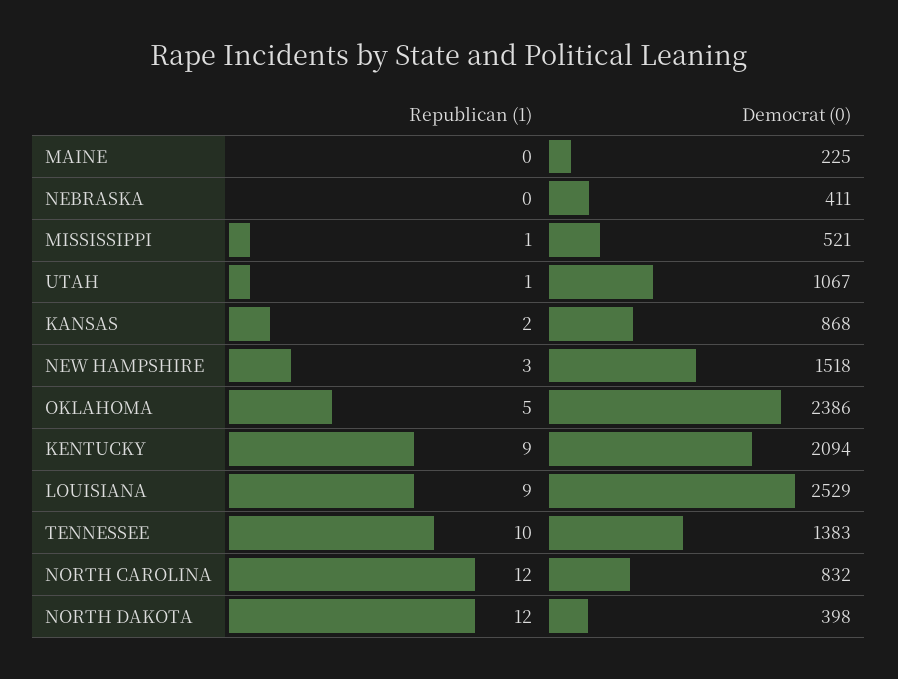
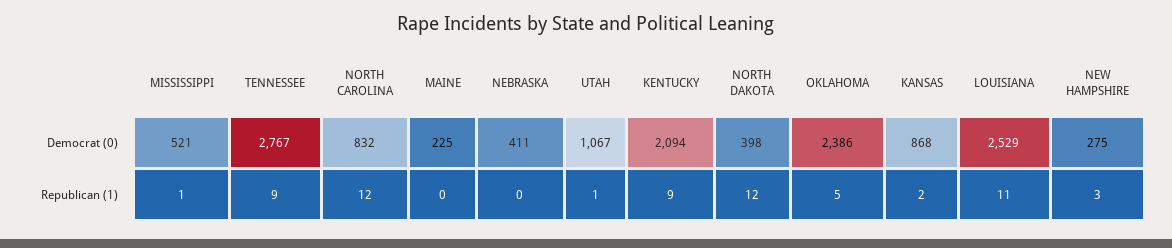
Democrat (0), NEW HAMPSHIRE: 1518 -> 275
Republican (1), LOUISIANA: 9 -> 11
Republican (1), TENNESSEE: 10 -> 9
Democrat (0), TENNESSEE: 1383 -> 2767

